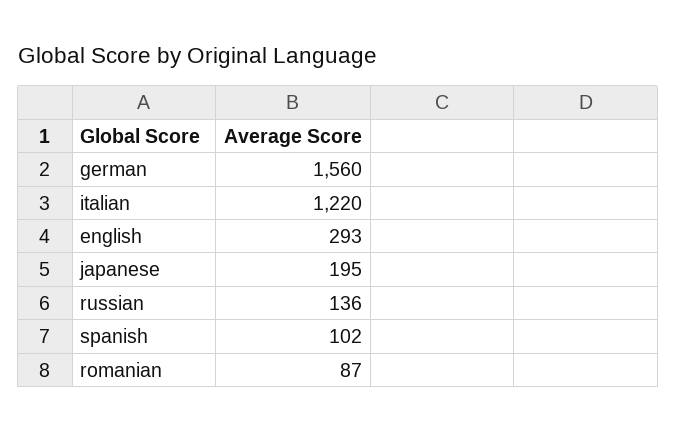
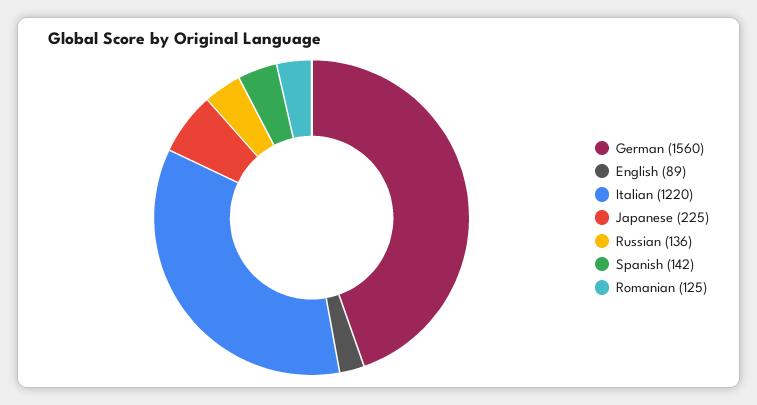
english: 293 -> 89
japanese: 195 -> 225
spanish: 102 -> 142
romanian: 87 -> 125

